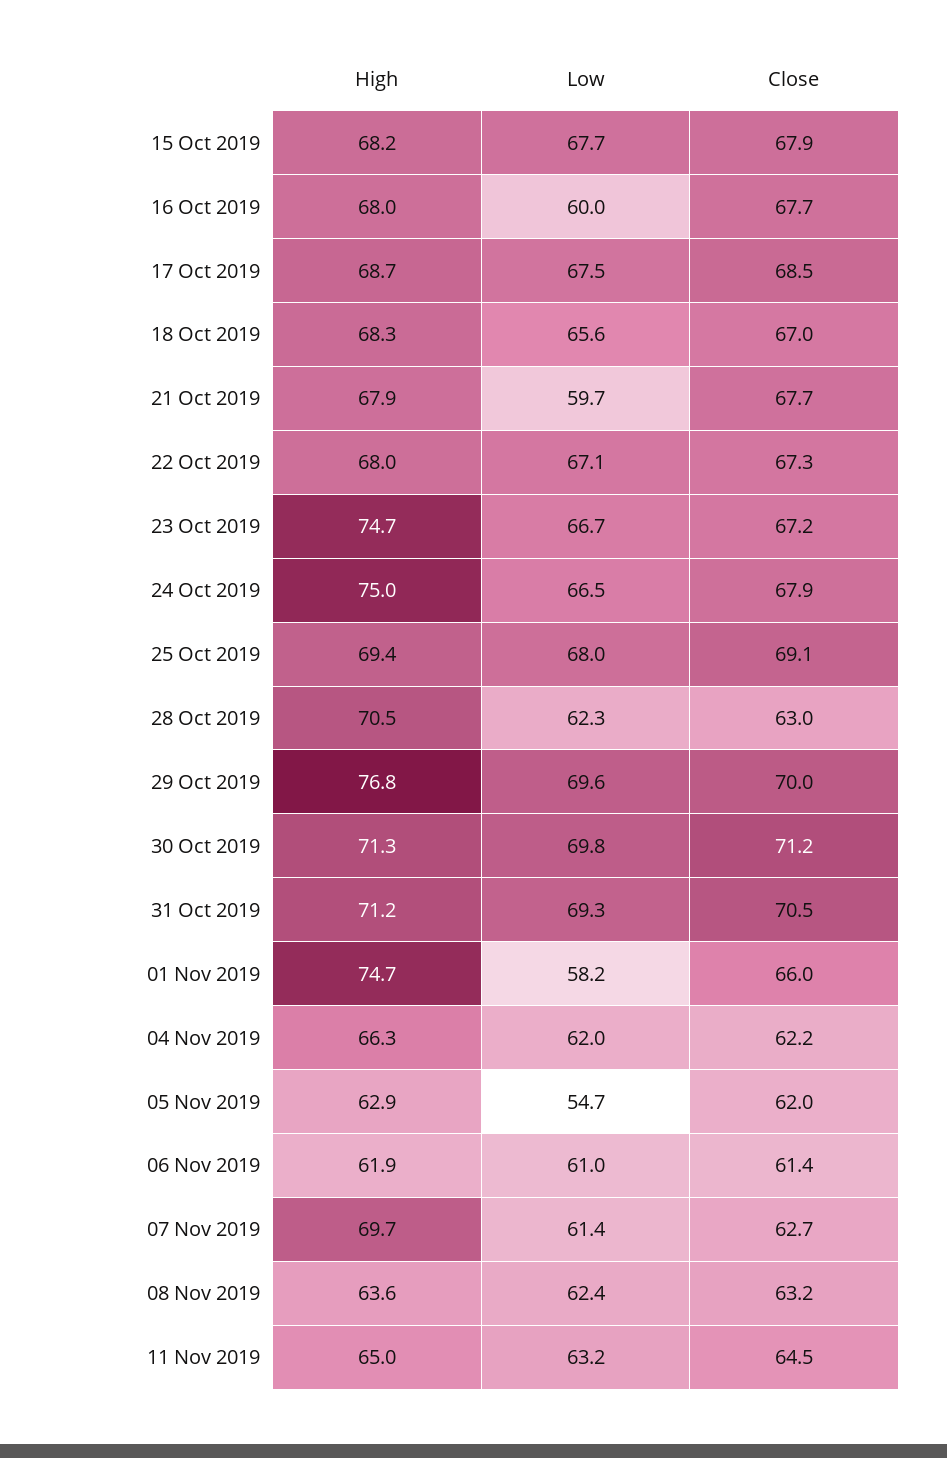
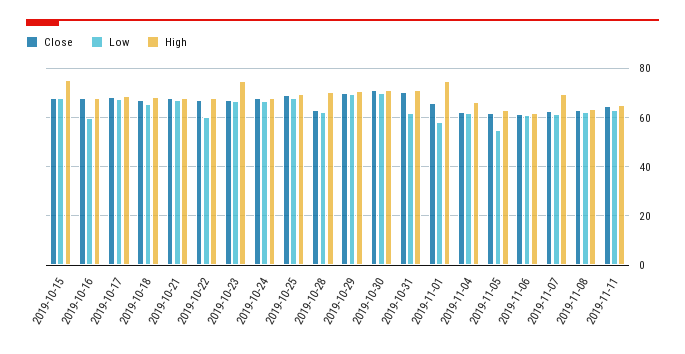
High, 15 Oct 2019: 68.2 -> 75
Low, 21 Oct 2019: 59.7 -> 67.5
Low, 22 Oct 2019: 67.1 -> 60
High, 24 Oct 2019: 75 -> 67.5
High, 29 Oct 2019: 76.8 -> 70
Low, 31 Oct 2019: 69.3 -> 62.5

